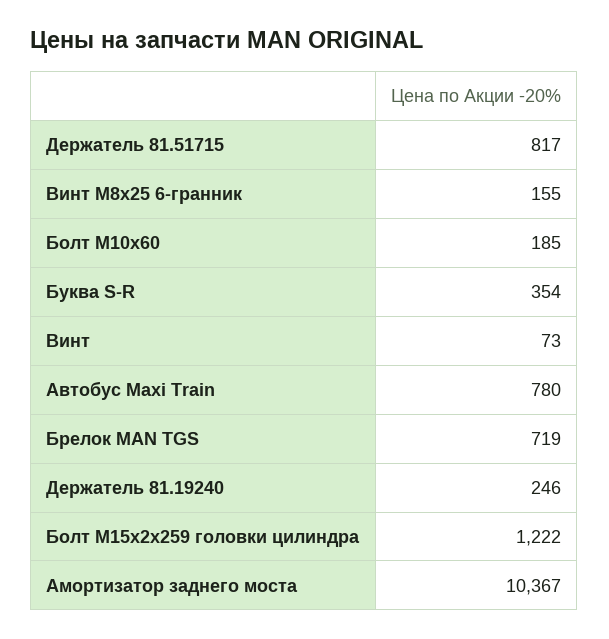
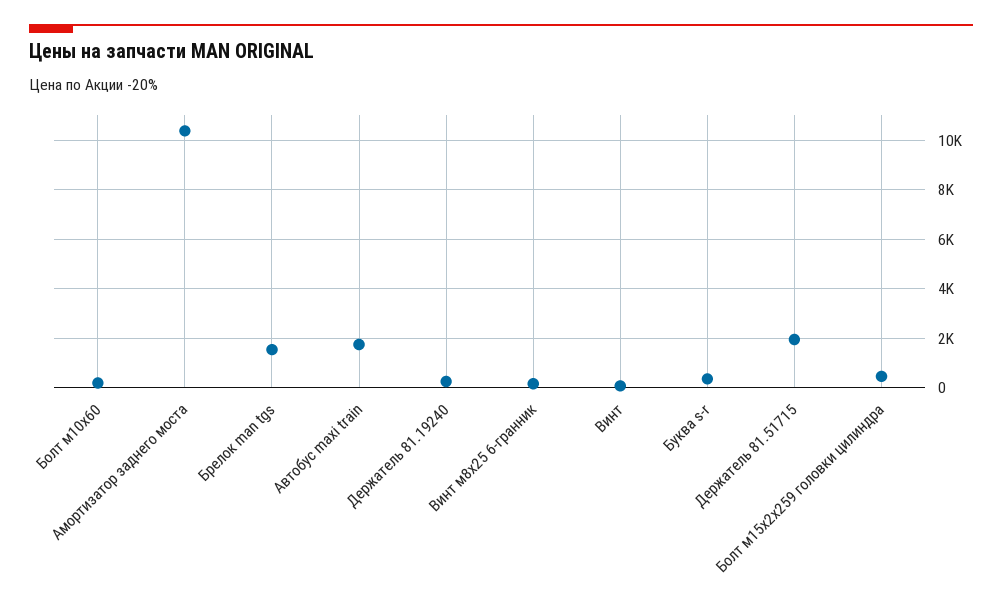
Держатель 81.51715: 817 -> 2000
Автобус Maxi Train: 780 -> 1750
Брелок MAN TGS: 719 -> 1500
Болт М15х2х259 головки цилиндра: 1222 -> 500

